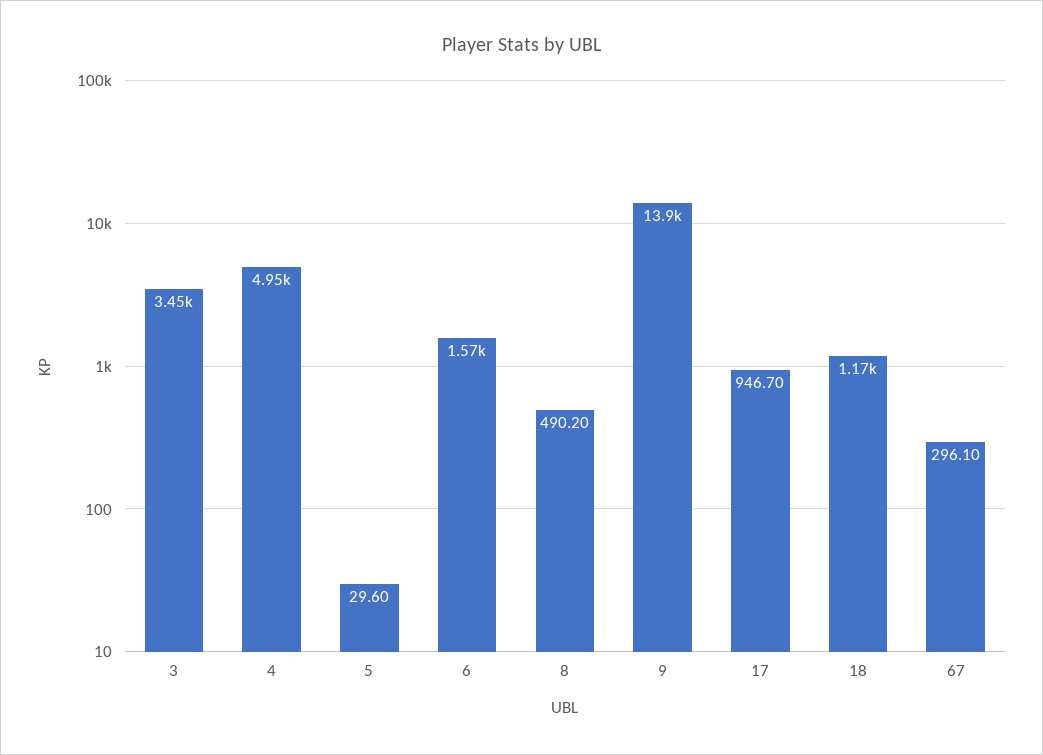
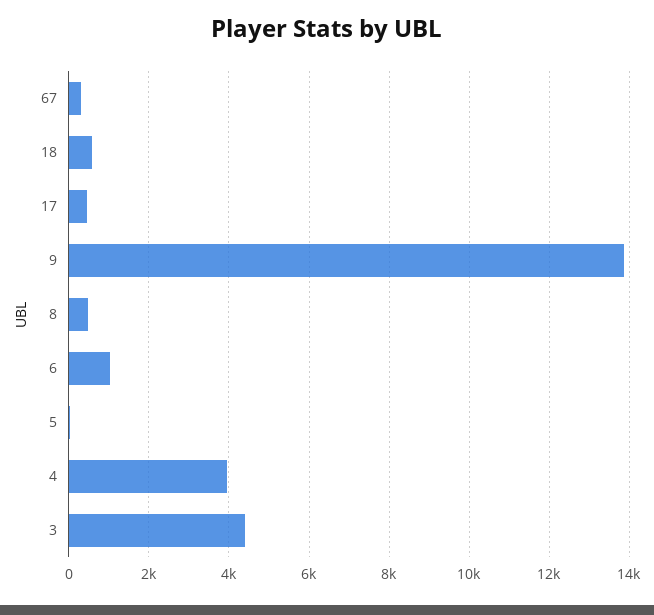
3: 3450 -> 4400
4: 4950 -> 4000
6: 1570 -> 1000
17: 946.7 -> 400
18: 1170 -> 600

